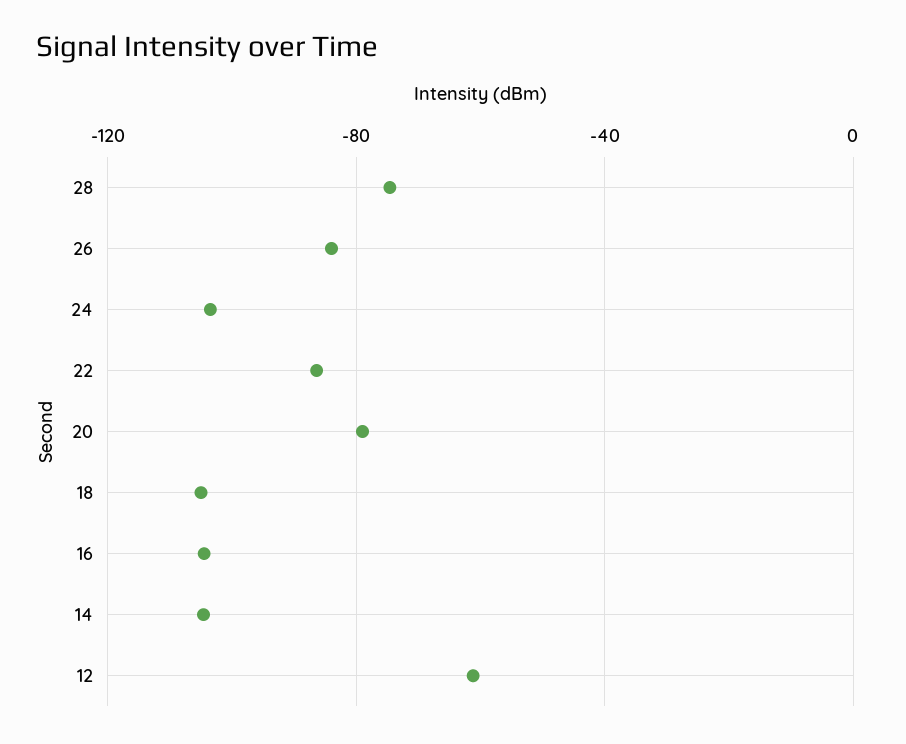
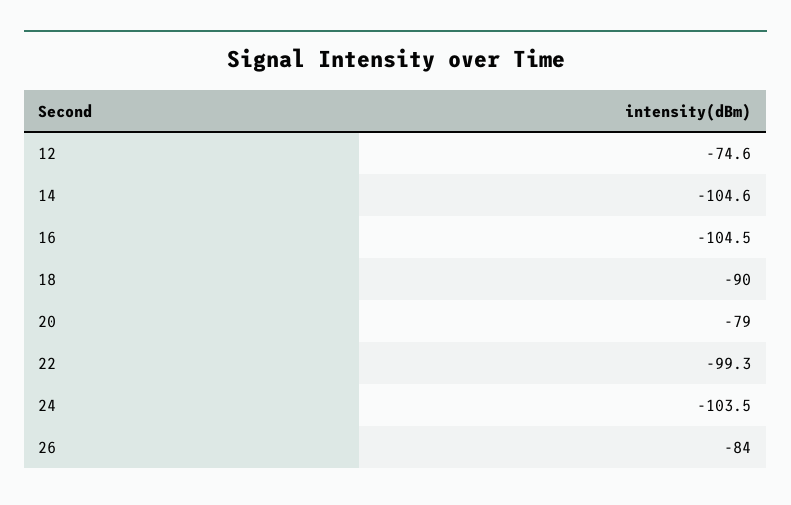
28: -75 -> none
22: -85 -> -99.3
18: -105 -> -90
12: -60 -> -74.6

